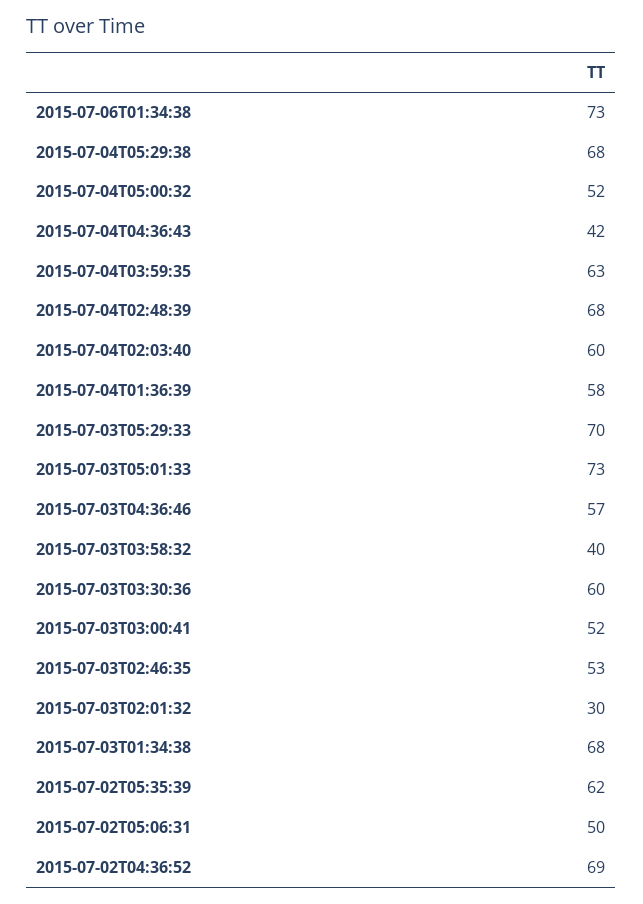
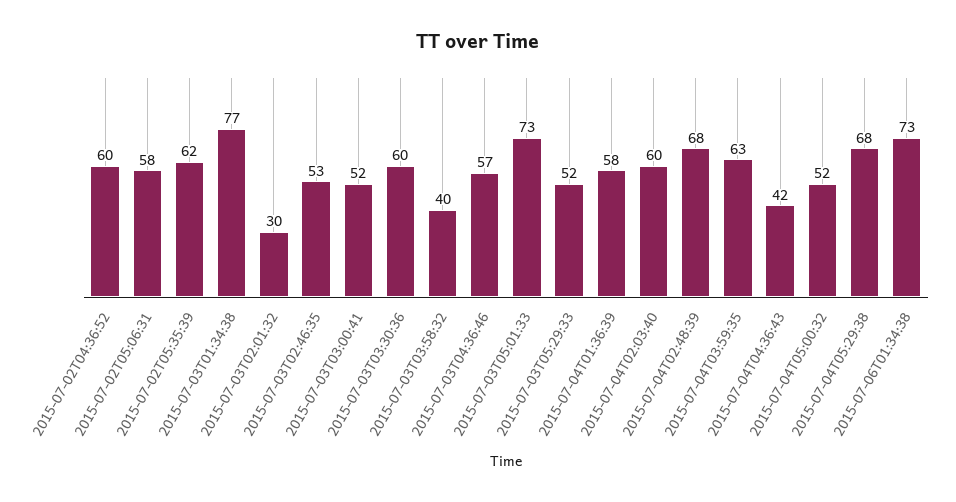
2015-07-03T05:29:33: 70 -> 52
2015-07-03T01:34:38: 68 -> 77
2015-07-02T05:06:31: 50 -> 58
2015-07-02T04:36:52: 69 -> 60

